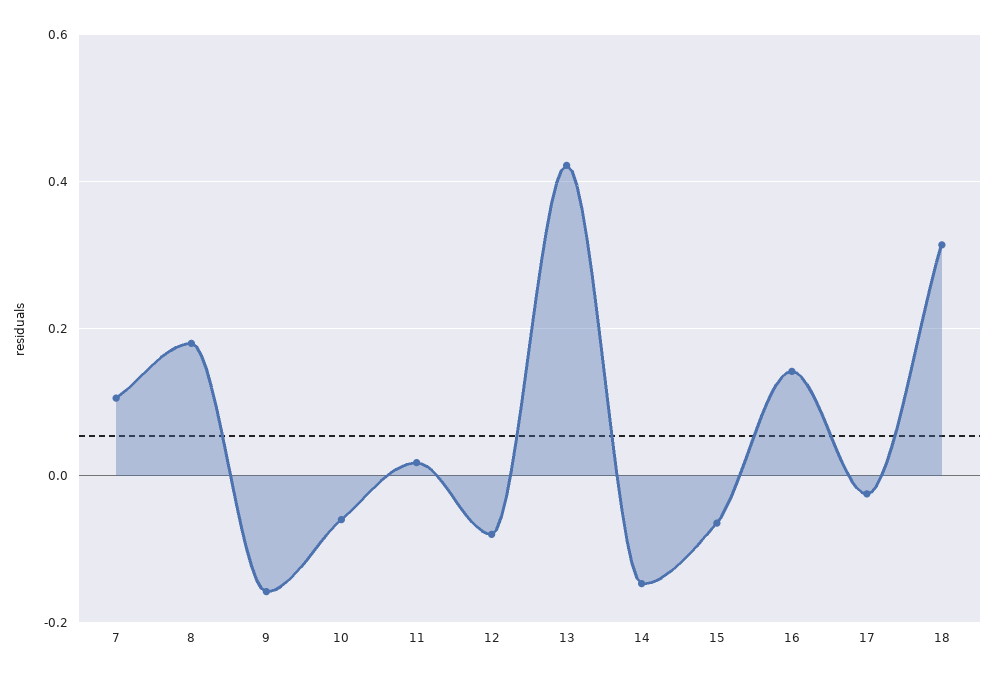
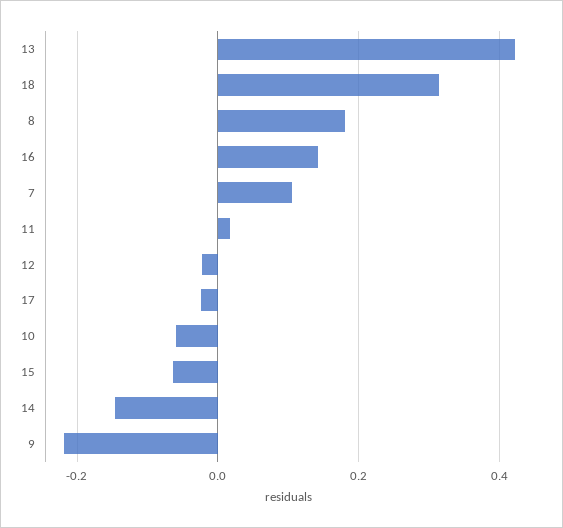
9: -0.16 -> -0.22
12: -0.08 -> -0.02

